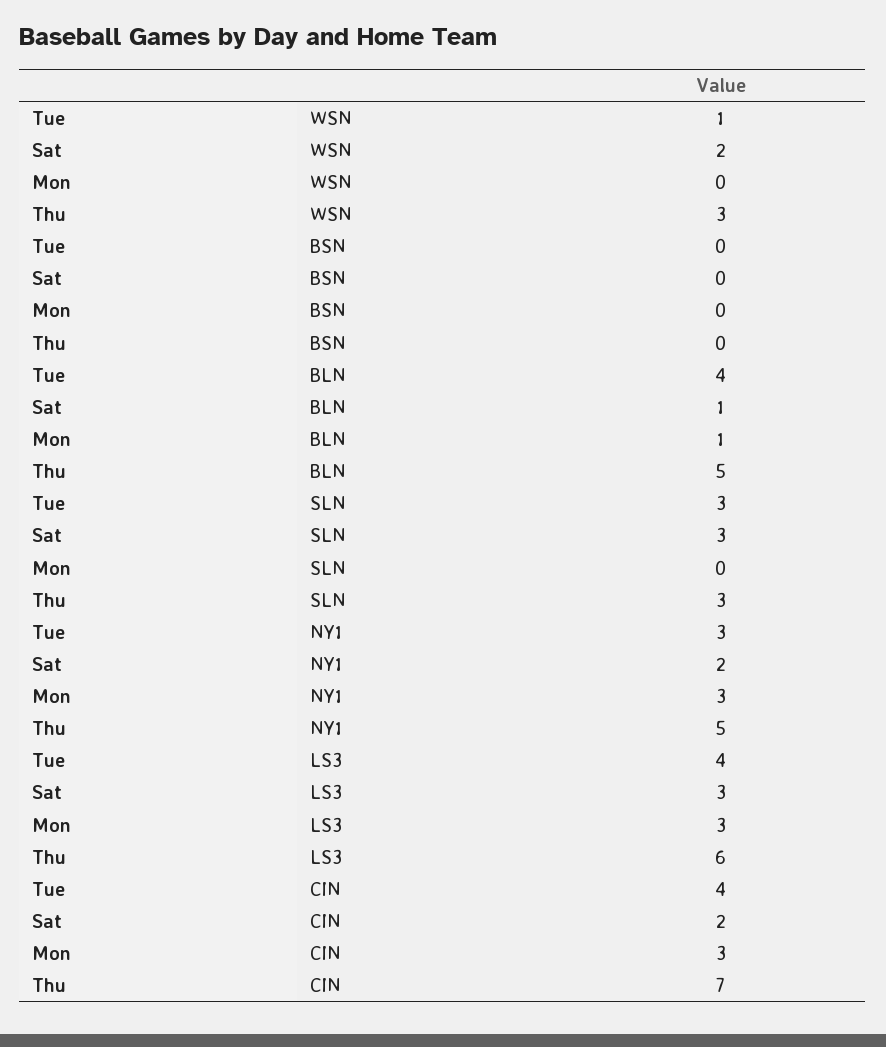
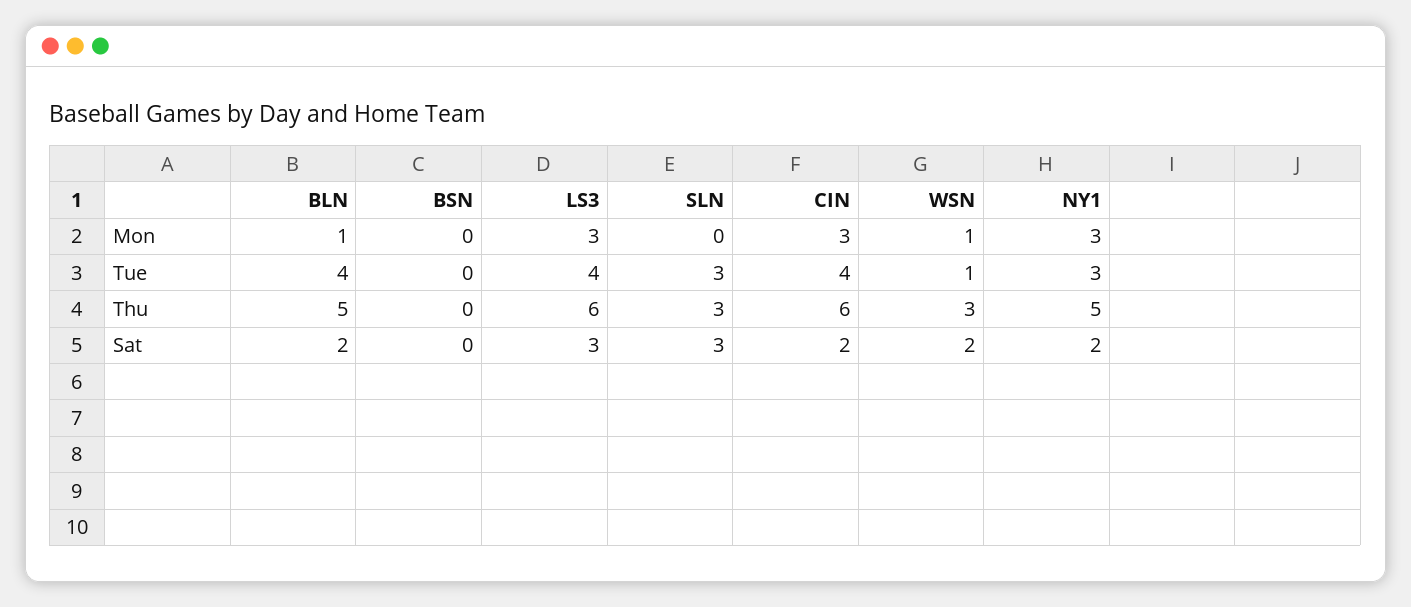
Mon, WSN: 0 -> 1
Sat, BLN: 1 -> 2
Thu, CIN: 7 -> 6

